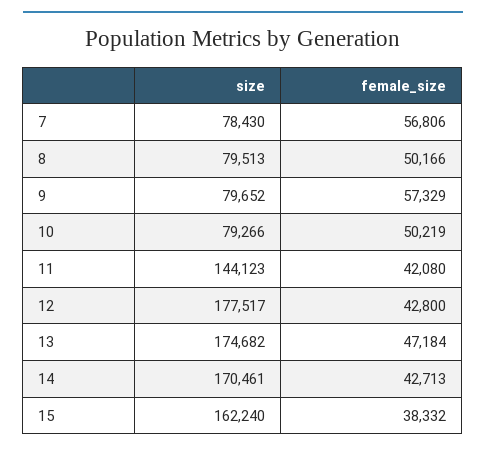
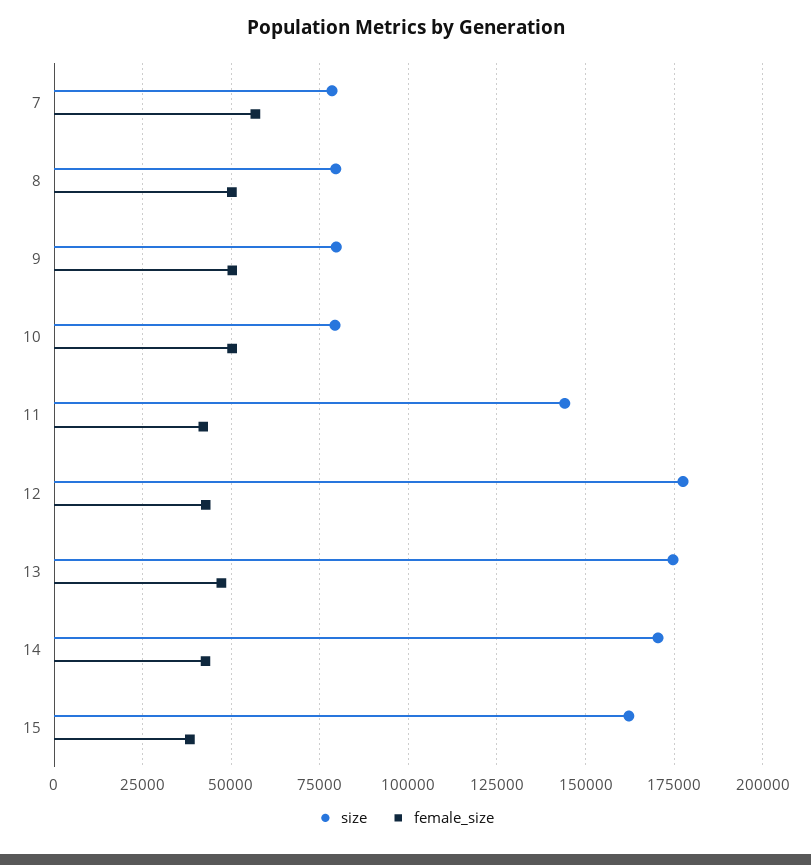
female_size, 9: 57329 -> 50000

